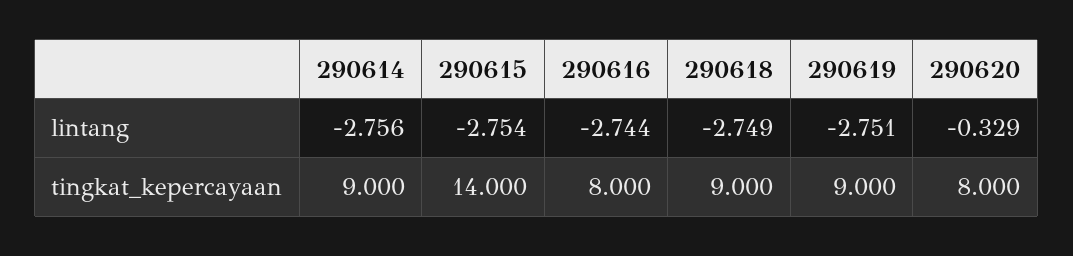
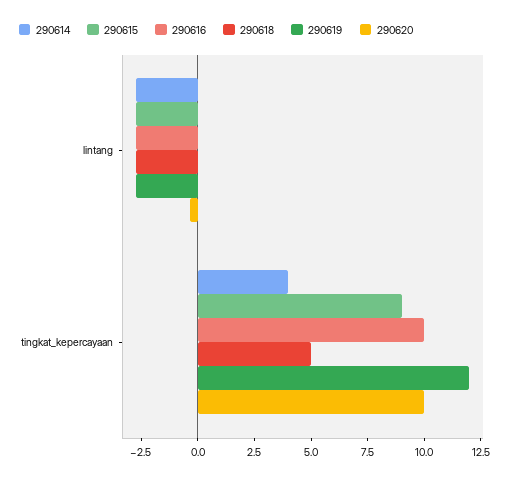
290614, tingkat_kepercayaan: 9 -> 4
290615, tingkat_kepercayaan: 14 -> 9
290616, tingkat_kepercayaan: 8 -> 10
290618, tingkat_kepercayaan: 9 -> 5
290619, tingkat_kepercayaan: 9 -> 12
290620, tingkat_kepercayaan: 8 -> 10

